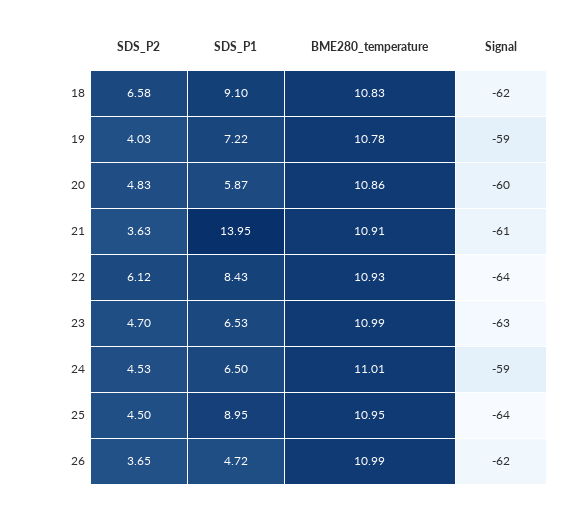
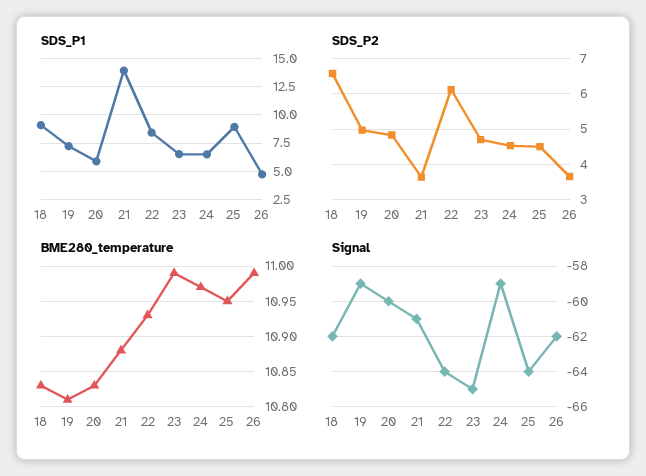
SDS_P2, 19: 4.03 -> 5
BME280_temperature, 19: 10.78 -> 10.81
BME280_temperature, 20: 10.86 -> 10.83
BME280_temperature, 21: 10.91 -> 10.88
Signal, 23: -63 -> -65
BME280_temperature, 24: 11.01 -> 10.97

